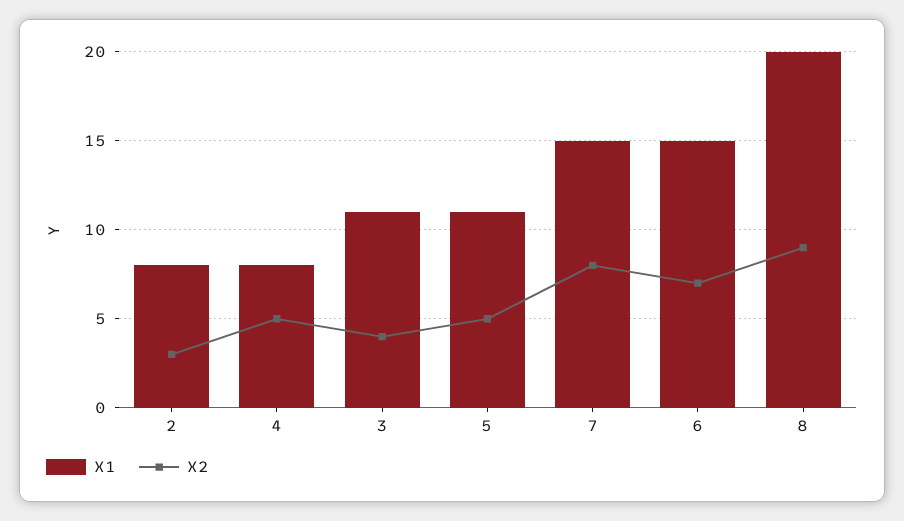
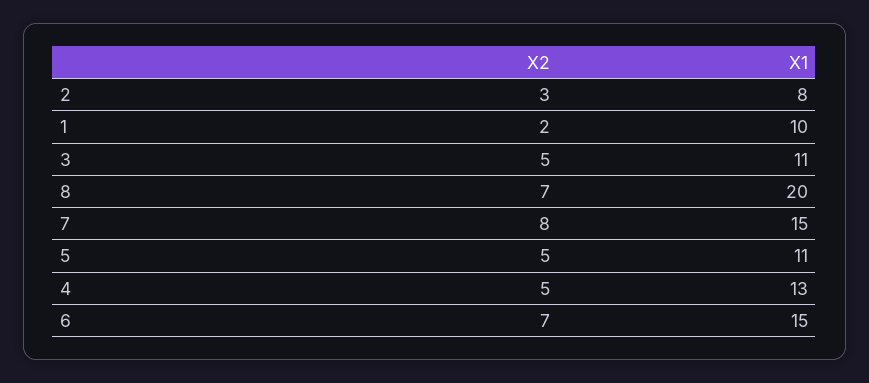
X1, 4: 8 -> 13
X2, 3: 4 -> 5
X2, 8: 9 -> 7
X2, 1: none -> 2
X1, 1: none -> 10

